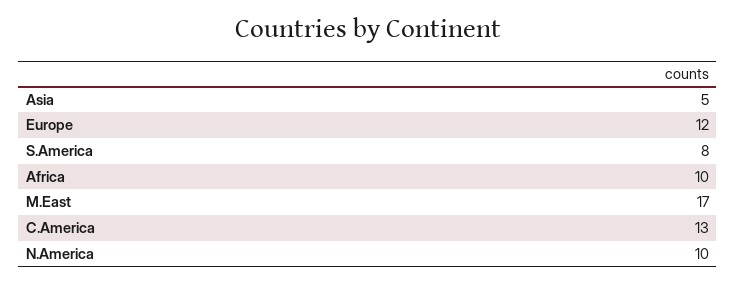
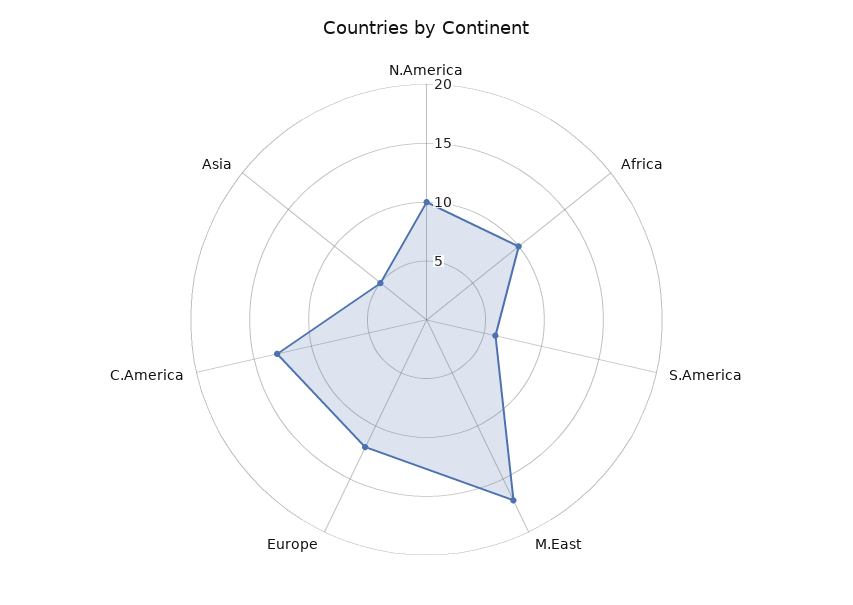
S.America: 8 -> 6

